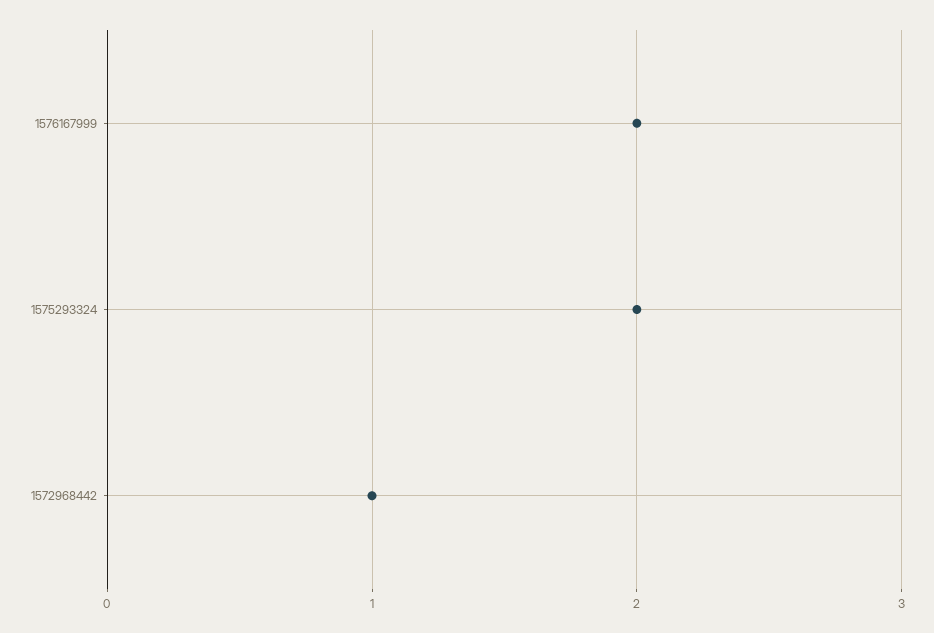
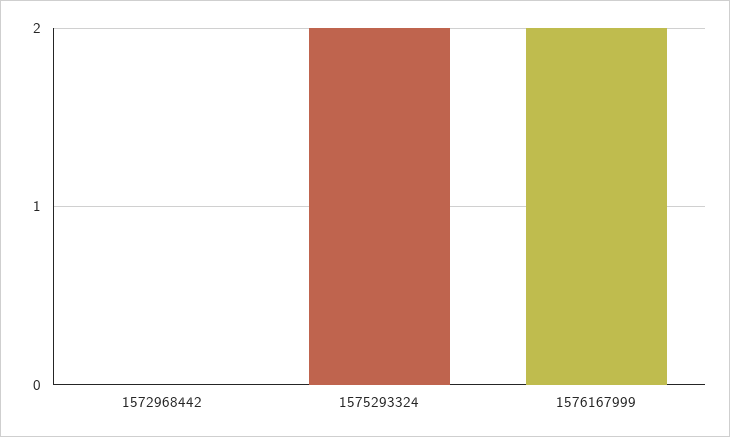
1572968442: 1 -> 0

